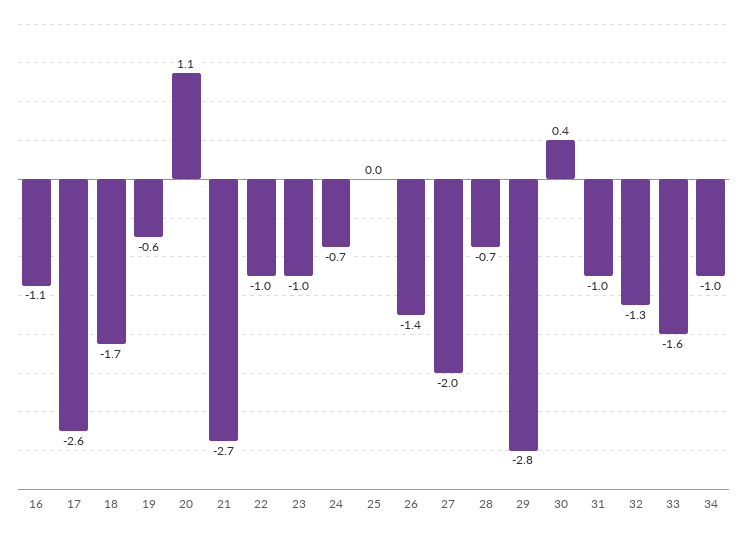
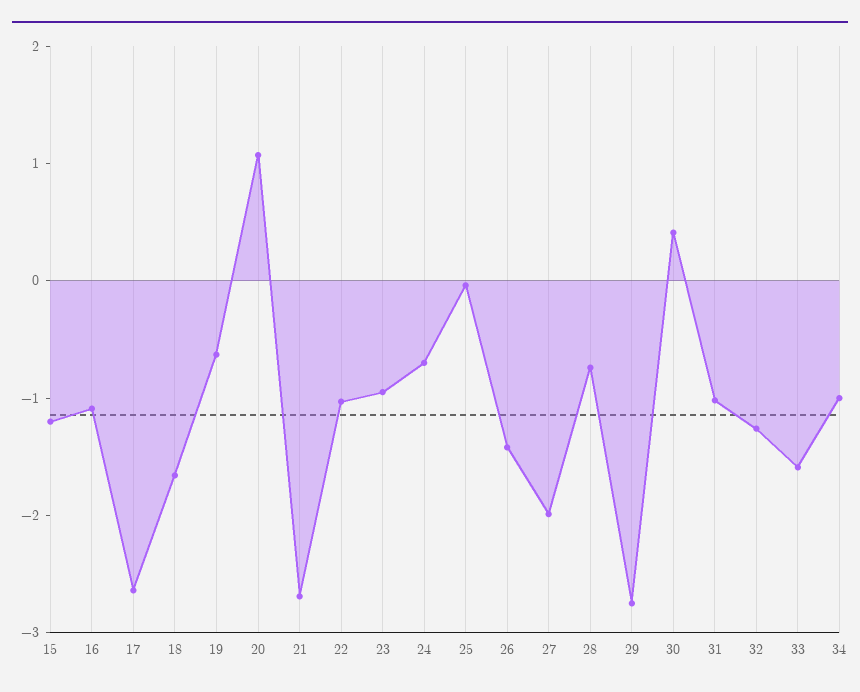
15: none -> -1.2

